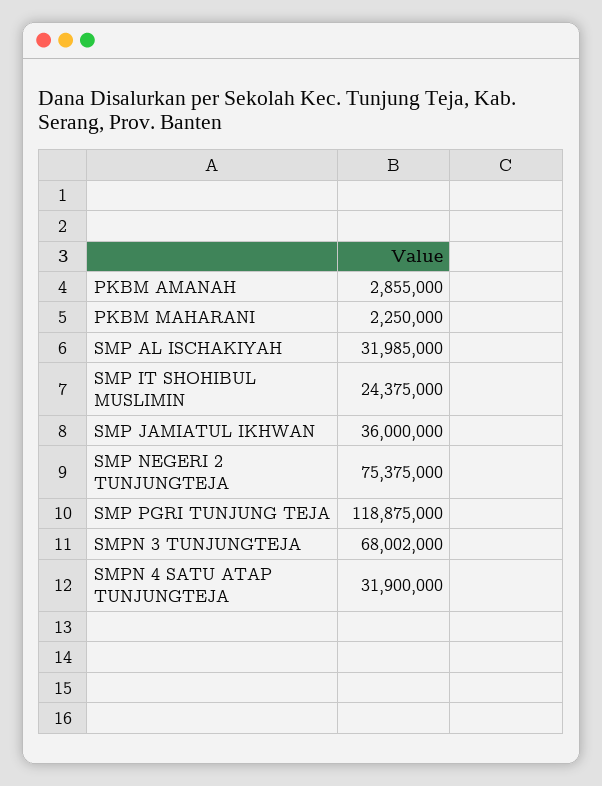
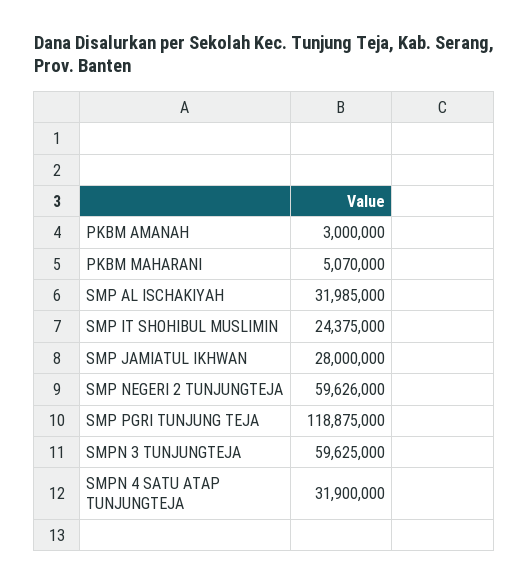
PKBM AMANAH: 2855000 -> 3000000
PKBM MAHARANI: 2250000 -> 5070000
SMP JAMIATUL IKHWAN: 36000000 -> 28000000
SMP NEGERI 2 TUNJUNGTEJA: 75375000 -> 59626000
SMPN 3 TUNJUNGTEJA: 68002000 -> 59625000

